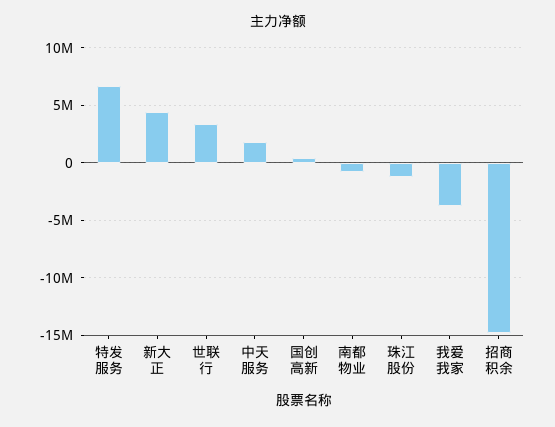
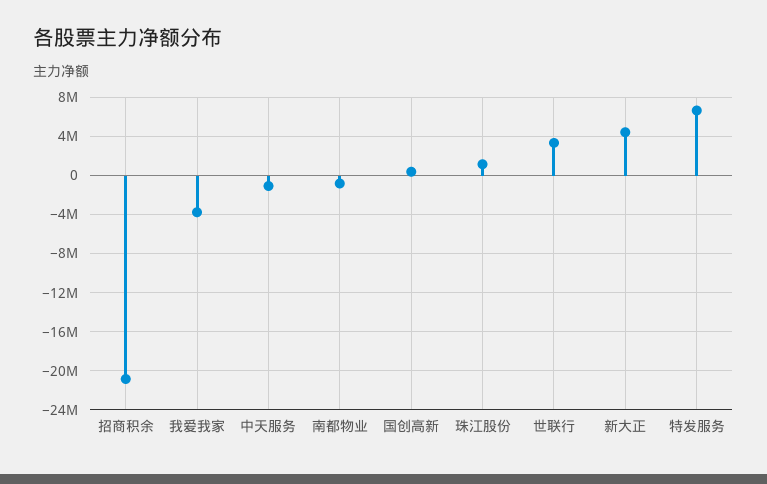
中天服务: 2000000 -> -1000000
珠江股份: -1000000 -> 1000000
招商积余: -15000000 -> -21000000

